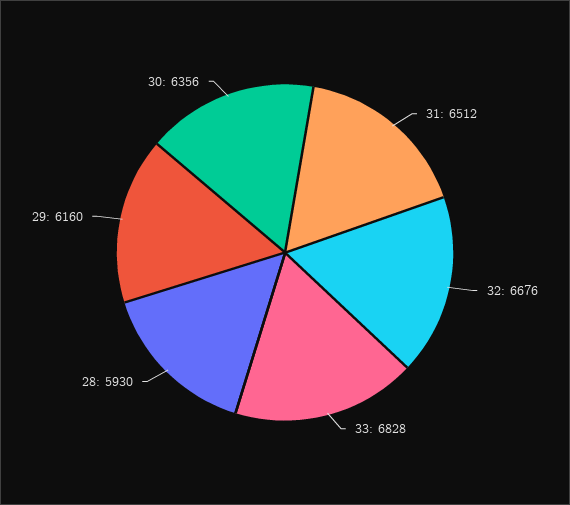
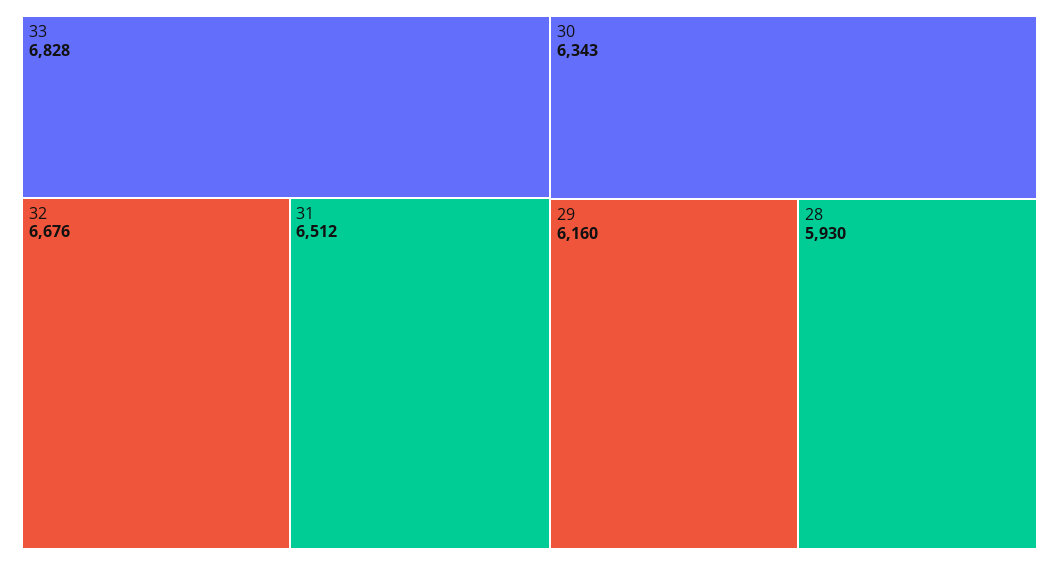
30: 6356 -> 6343

